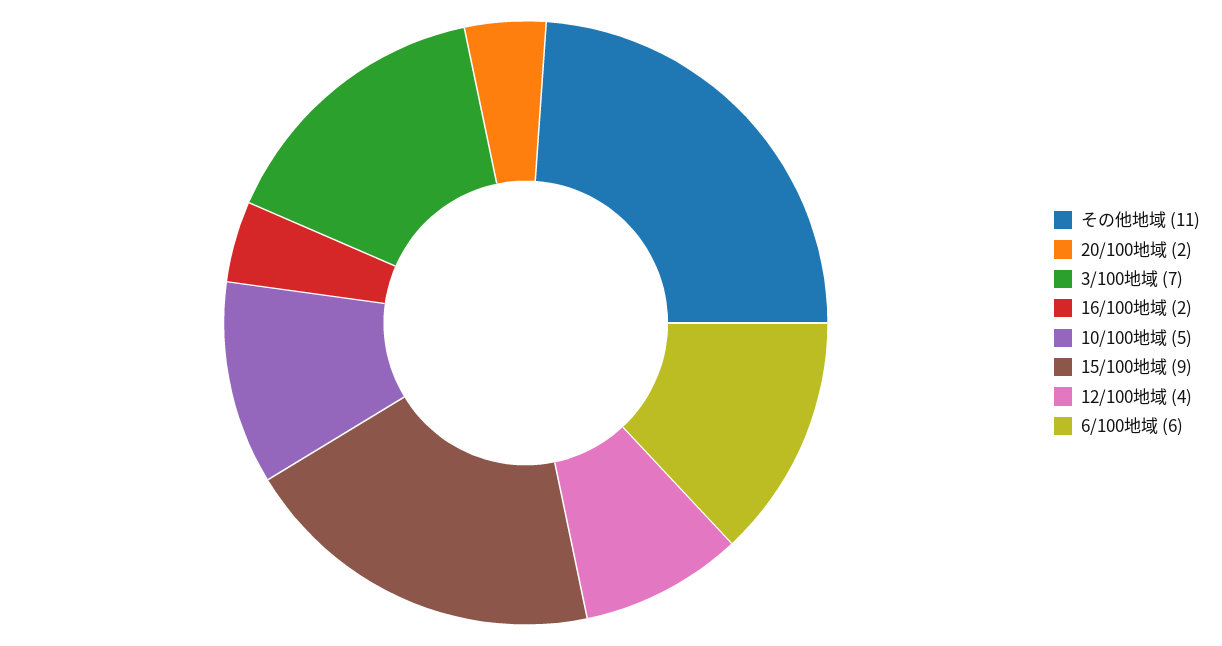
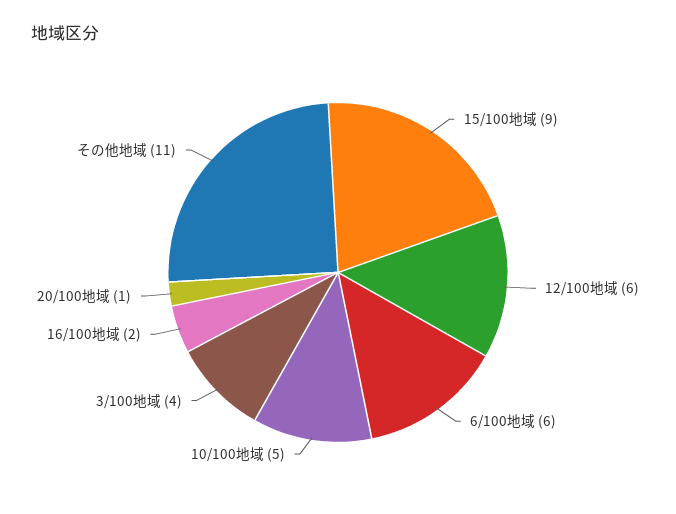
20/100地域: 2 -> 1
3/100地域: 7 -> 4
12/100地域: 4 -> 6

